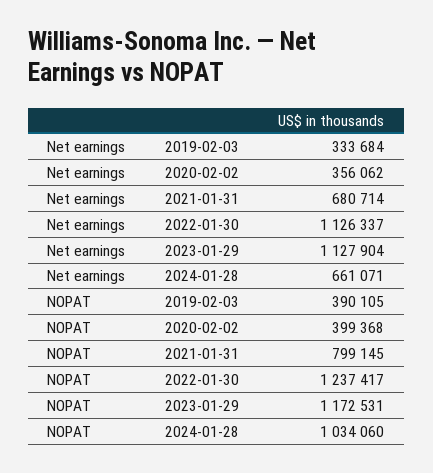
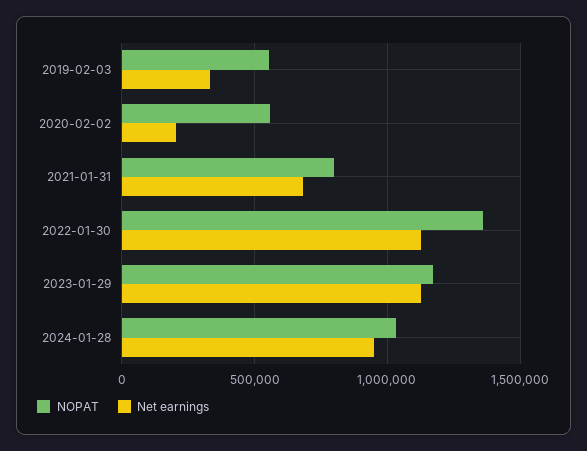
Net earnings, 2020-02-02: 356062 -> 200000
Net earnings, 2024-01-28: 661071 -> 950000
NOPAT, 2019-02-03: 390105 -> 550000
NOPAT, 2020-02-02: 399368 -> 550000
NOPAT, 2022-01-30: 1237417 -> 1350000

